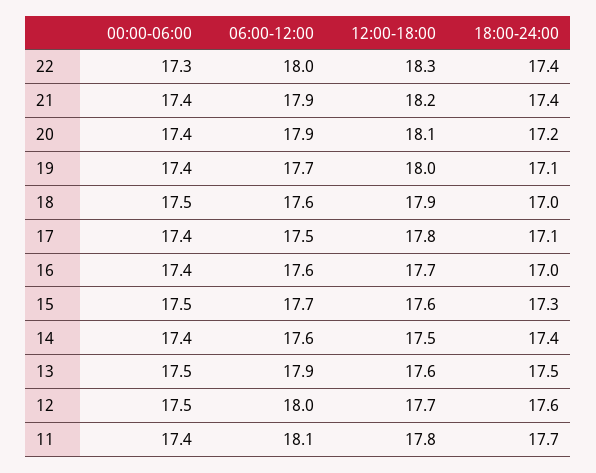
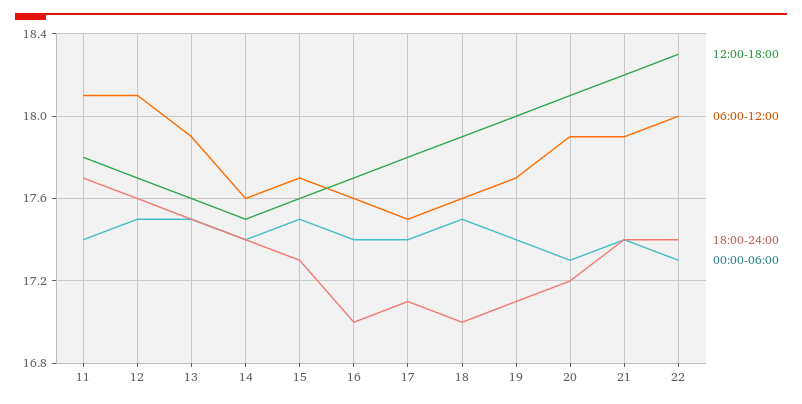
00:00-06:00, 20: 17.4 -> 17.3
06:00-12:00, 12: 18 -> 18.1

